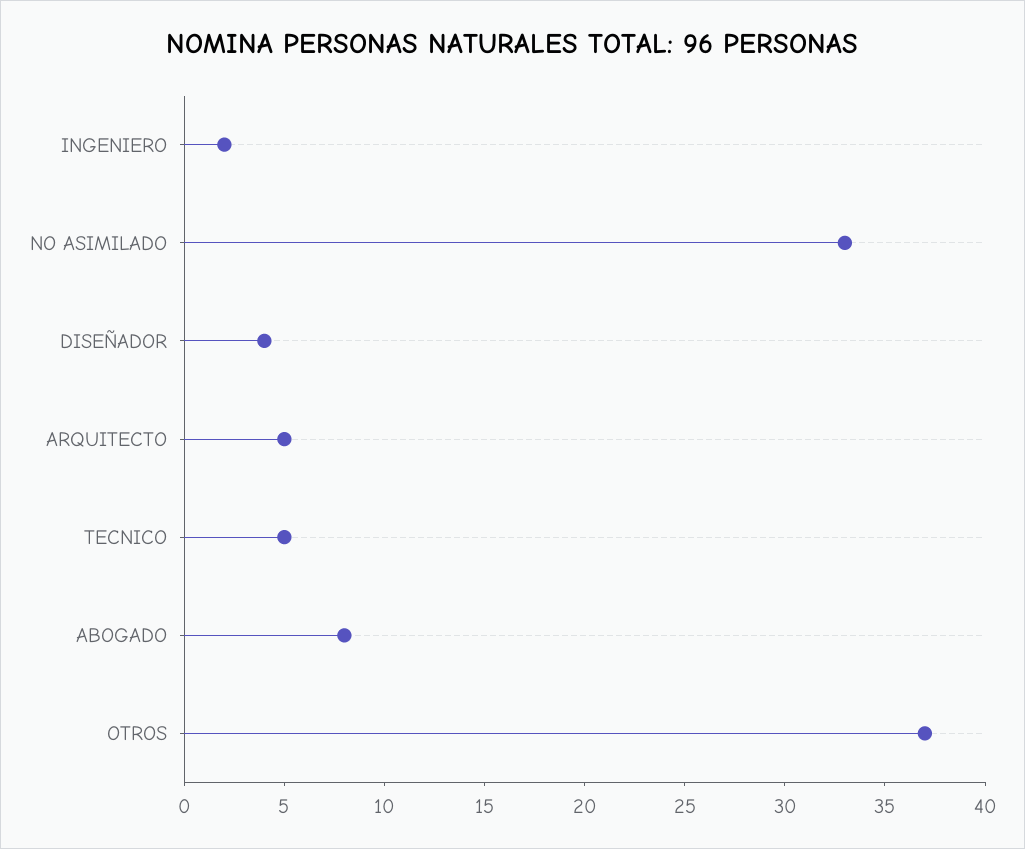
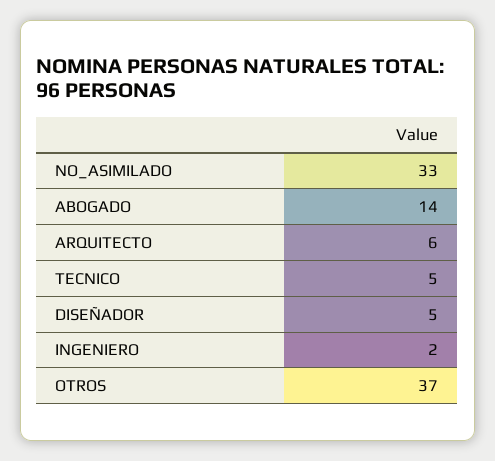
DISEÑADOR: 4 -> 5
ARQUITECTO: 5 -> 6
ABOGADO: 8 -> 14

